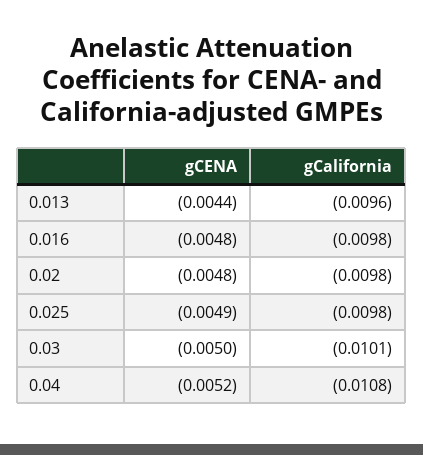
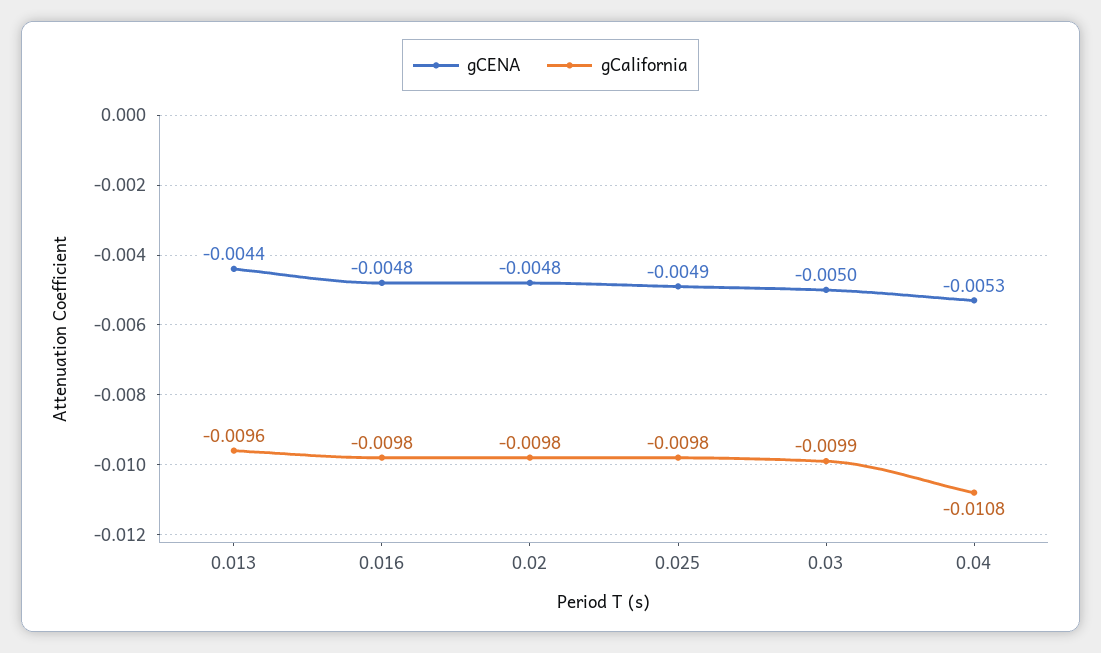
gCalifornia, 0.03: -0.0101 -> -0.0099
gCENA, 0.04: -0.0052 -> -0.0053

